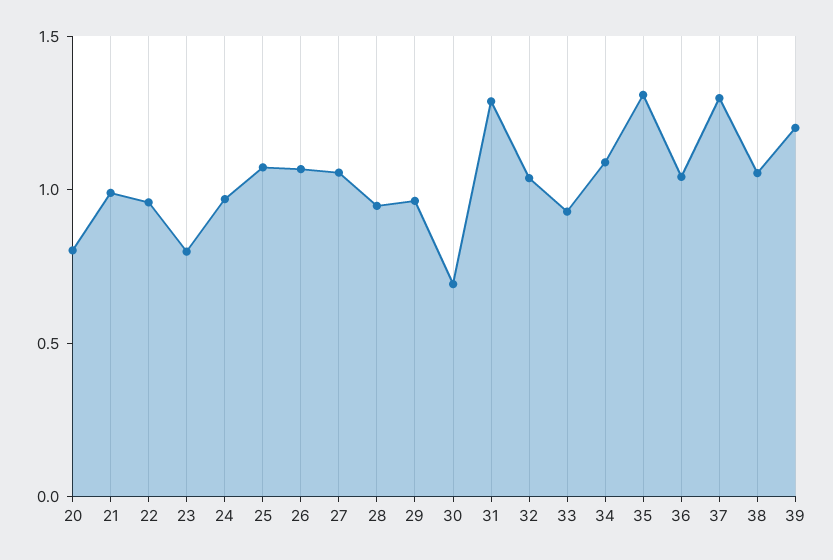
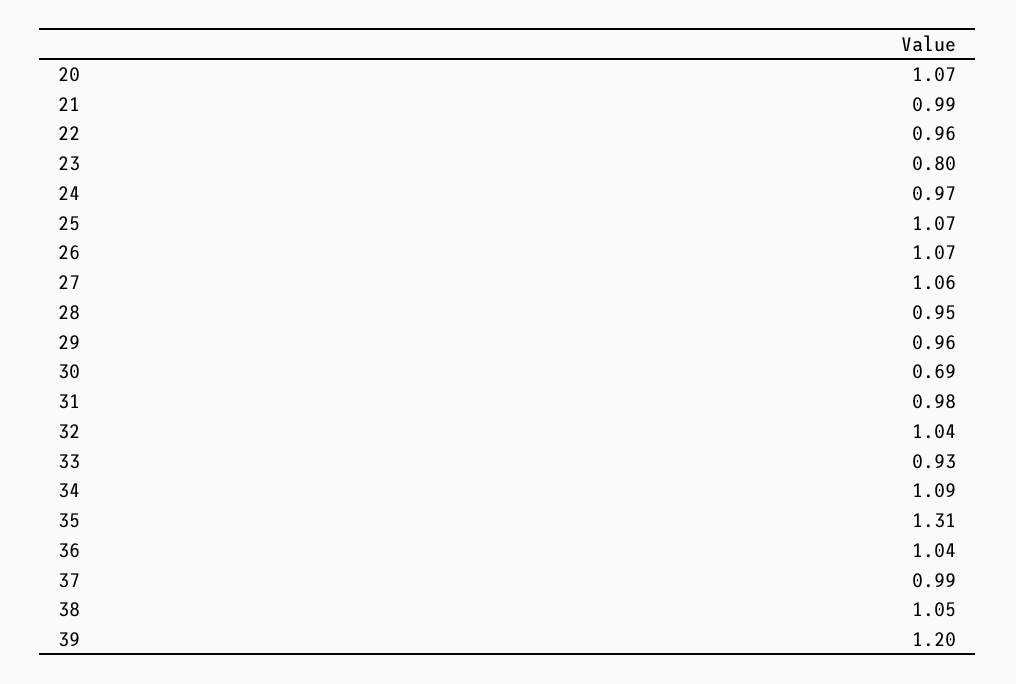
20: 0.8 -> 1.07
31: 1.3 -> 0.98
37: 1.3 -> 0.99

